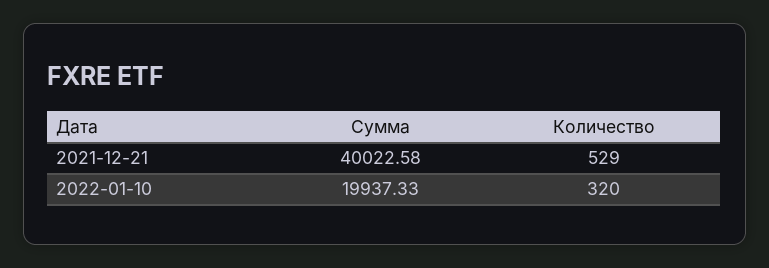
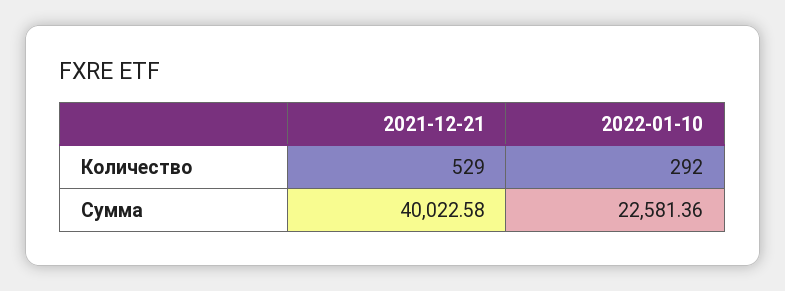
Сумма, 2022-01-10: 19937.33 -> 22581.36
Количество, 2022-01-10: 320 -> 292

